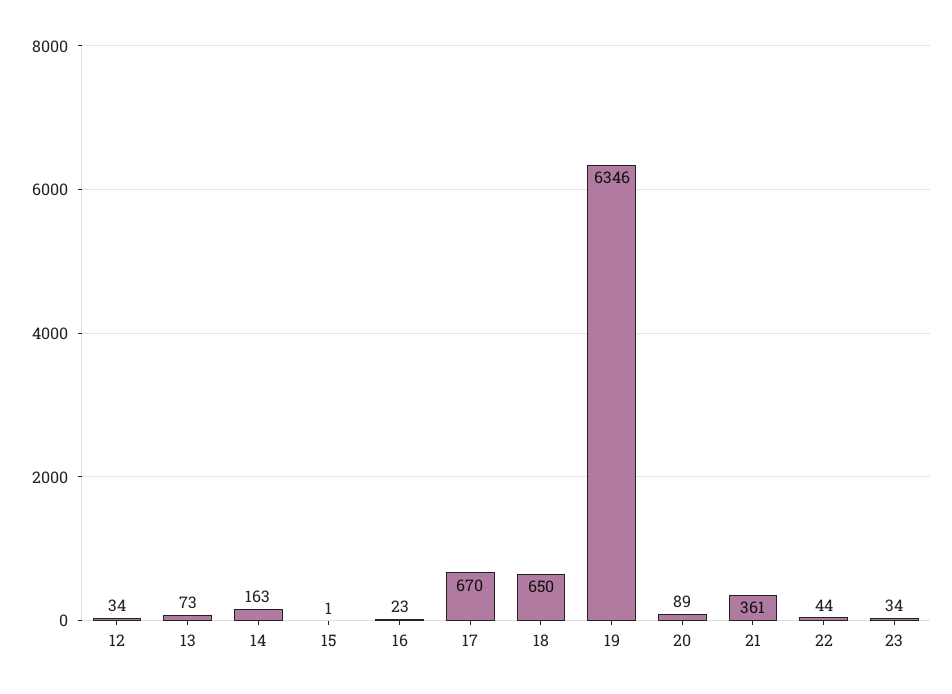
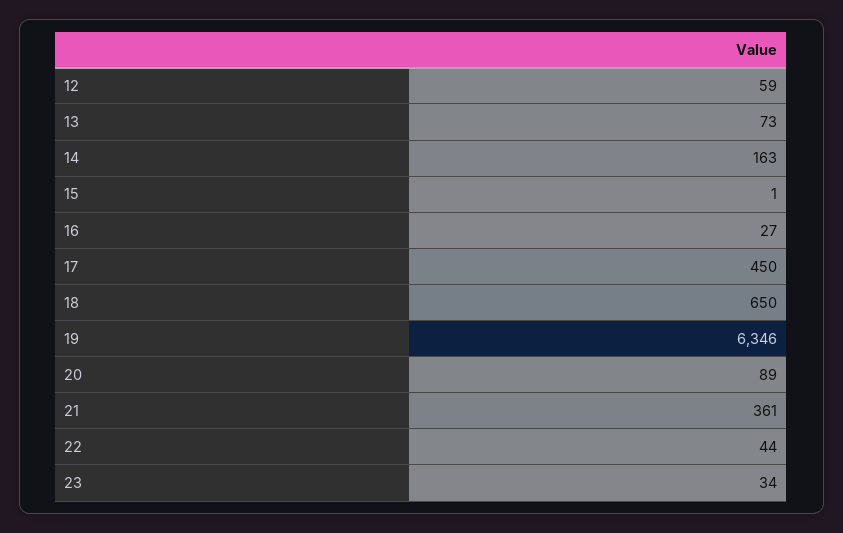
12: 34 -> 59
16: 23 -> 27
17: 670 -> 450

